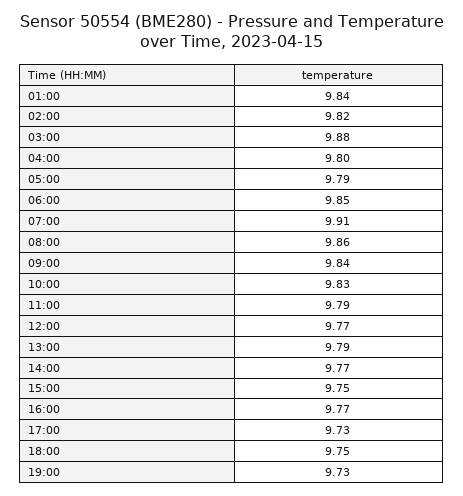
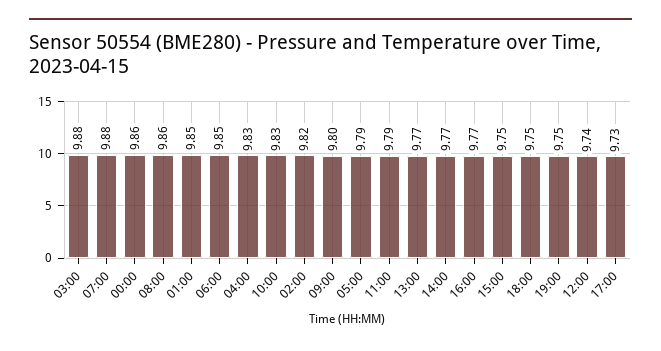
01:00: 9.84 -> 9.85
04:00: 9.8 -> 9.83
07:00: 9.91 -> 9.88
09:00: 9.84 -> 9.8
12:00: 9.77 -> 9.74
13:00: 9.79 -> 9.77
19:00: 9.73 -> 9.75
00:00: none -> 9.86

